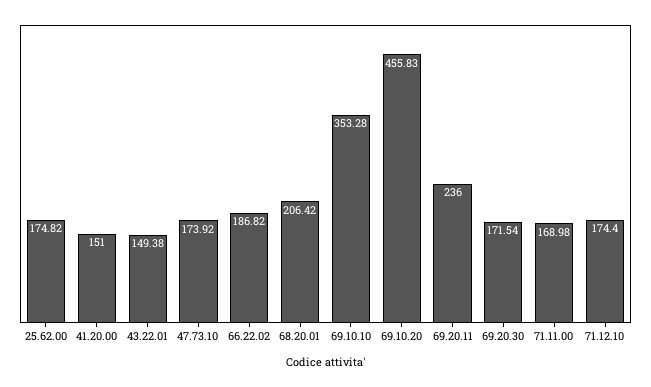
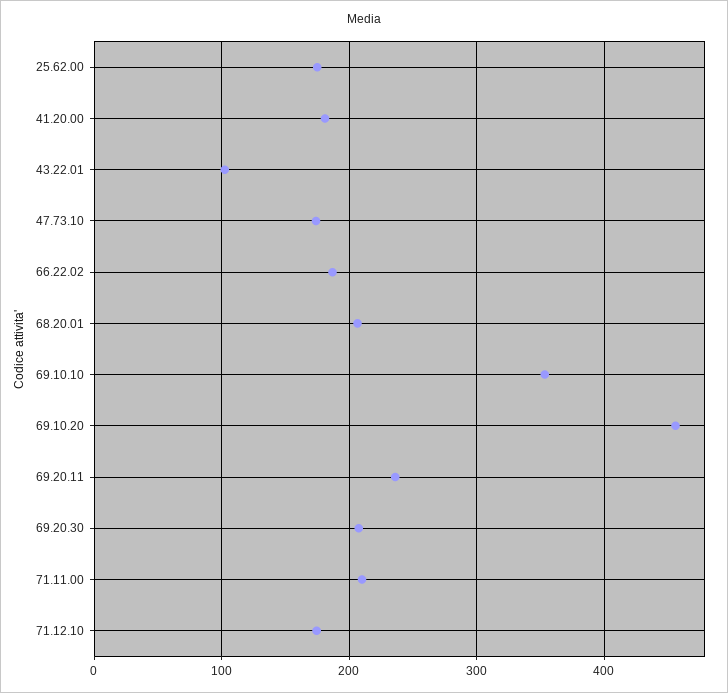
41.20.00: 151 -> 180
43.22.01: 149.38 -> 100
69.20.30: 171.54 -> 210
71.11.00: 168.98 -> 210

